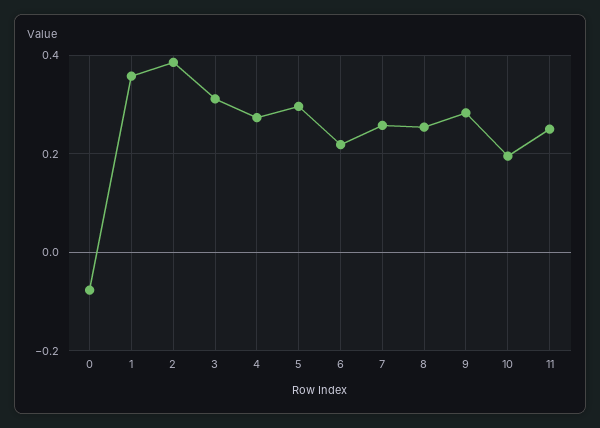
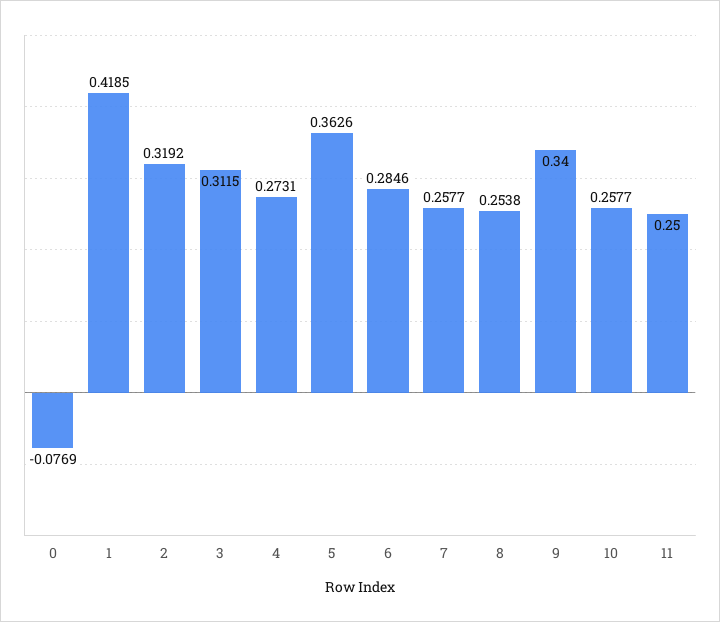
1: 0.36 -> 0.4185
2: 0.38 -> 0.3192
5: 0.3 -> 0.3626
6: 0.22 -> 0.2846
9: 0.28 -> 0.34
10: 0.2 -> 0.2577

